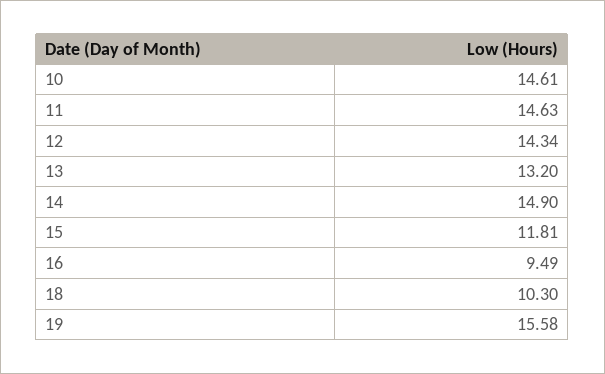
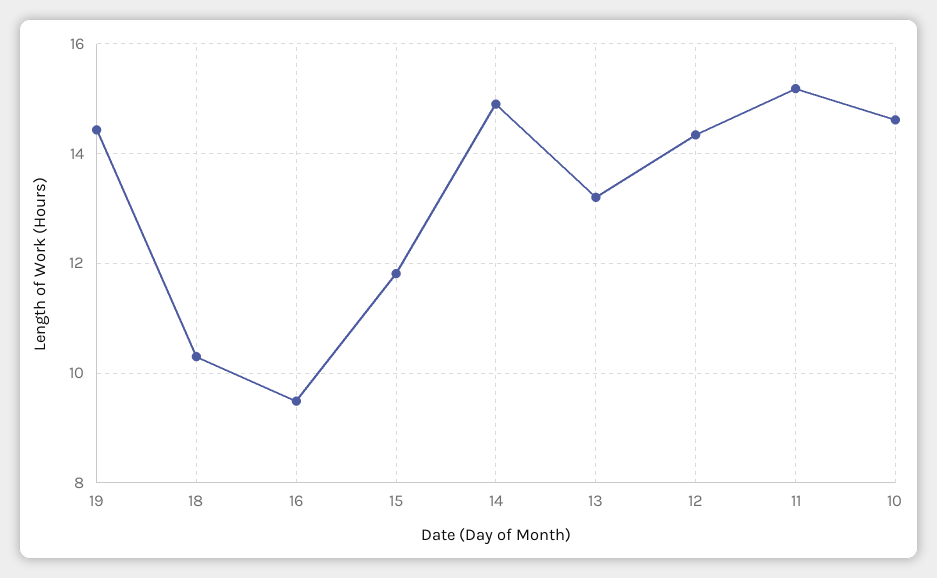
11: 14.63 -> 15.2
19: 15.58 -> 14.4

